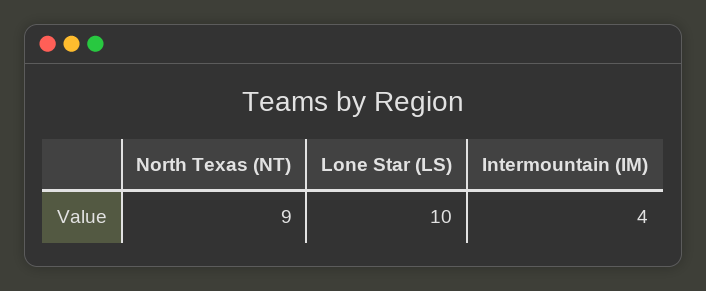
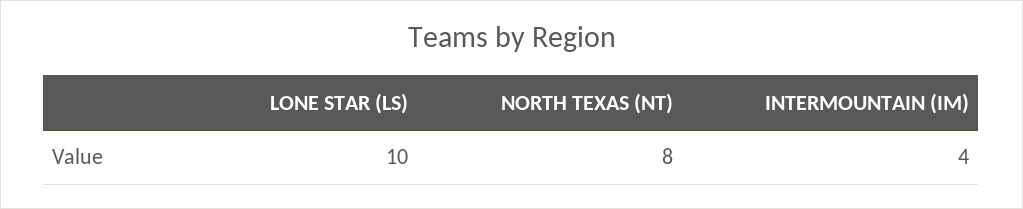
North Texas (NT): 9 -> 8

